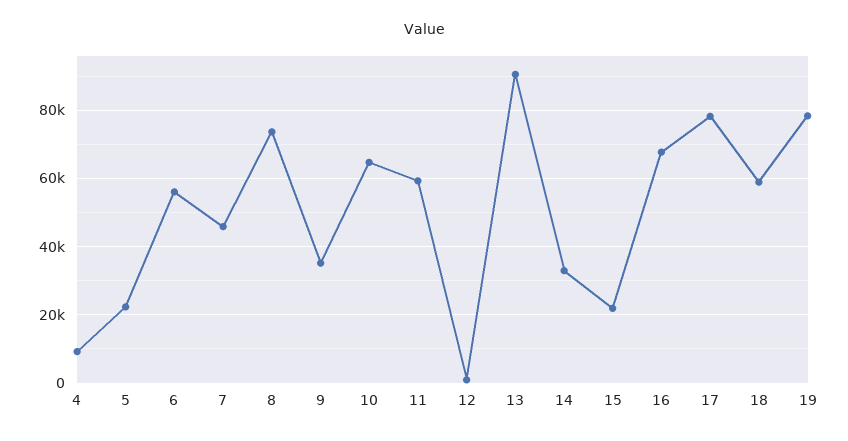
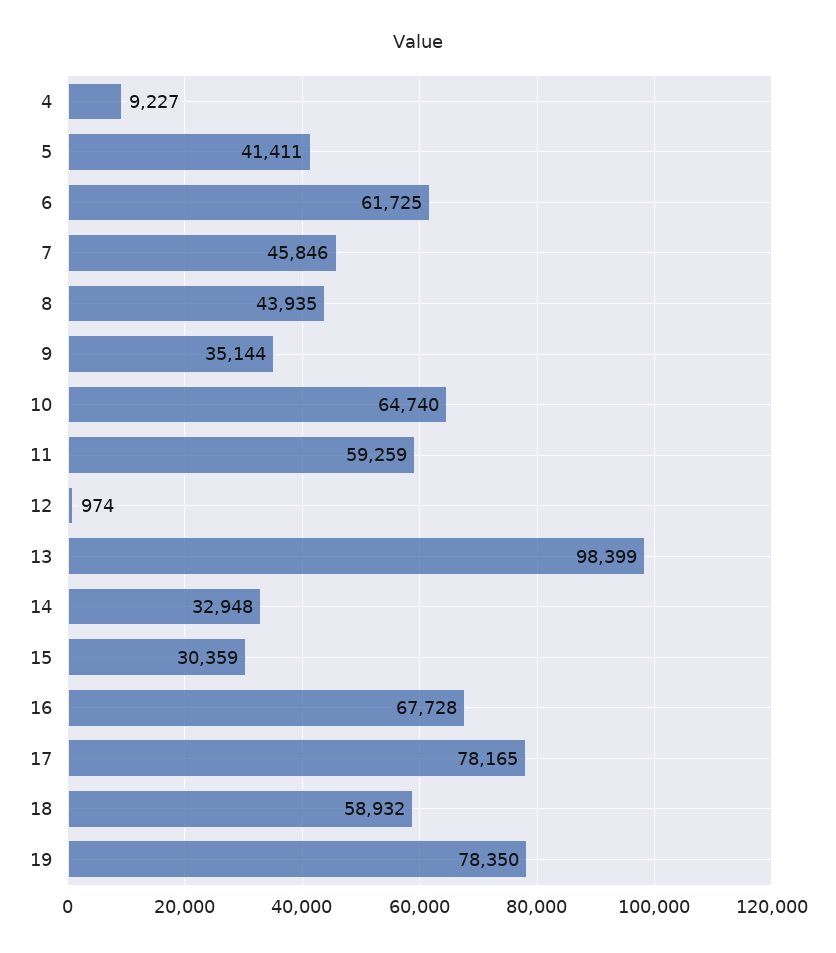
5: 22000 -> 41411
6: 56000 -> 61725
8: 74000 -> 43935
13: 90000 -> 98399
15: 22000 -> 30359

